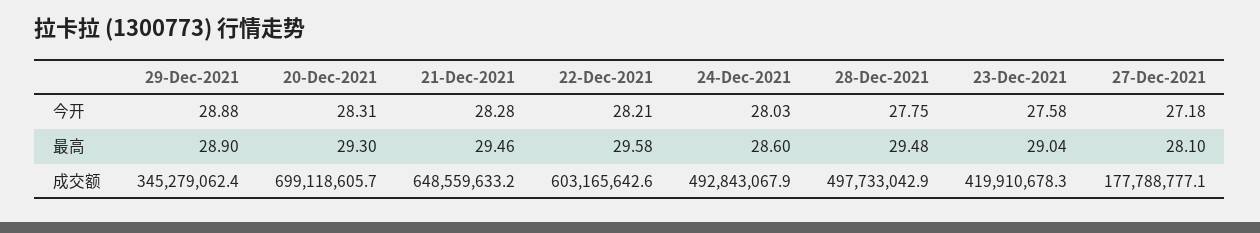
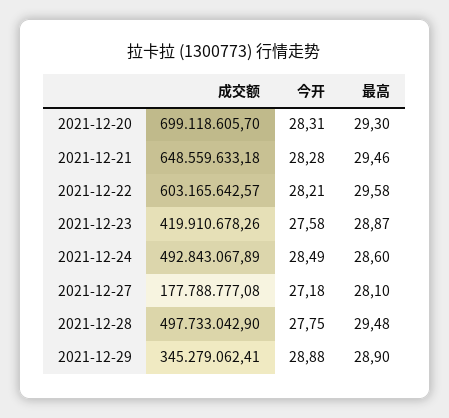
24-Dec-2021, 今开: 28.03 -> 28.49
23-Dec-2021, 最高: 29.04 -> 28.87

